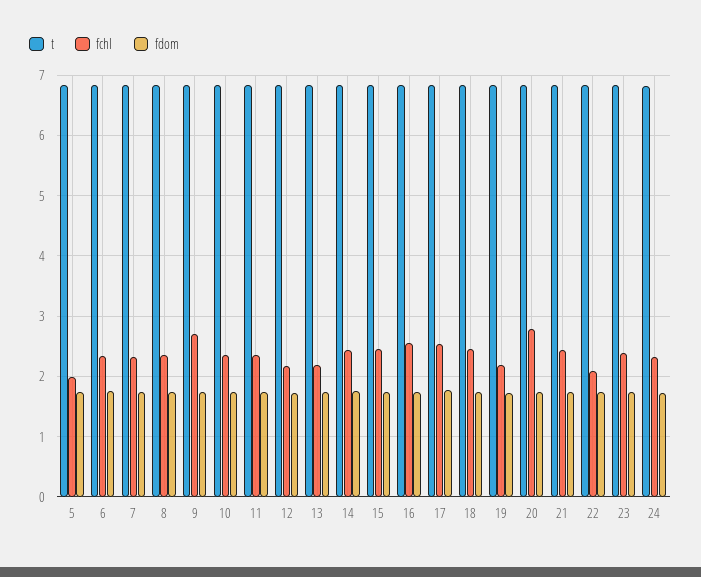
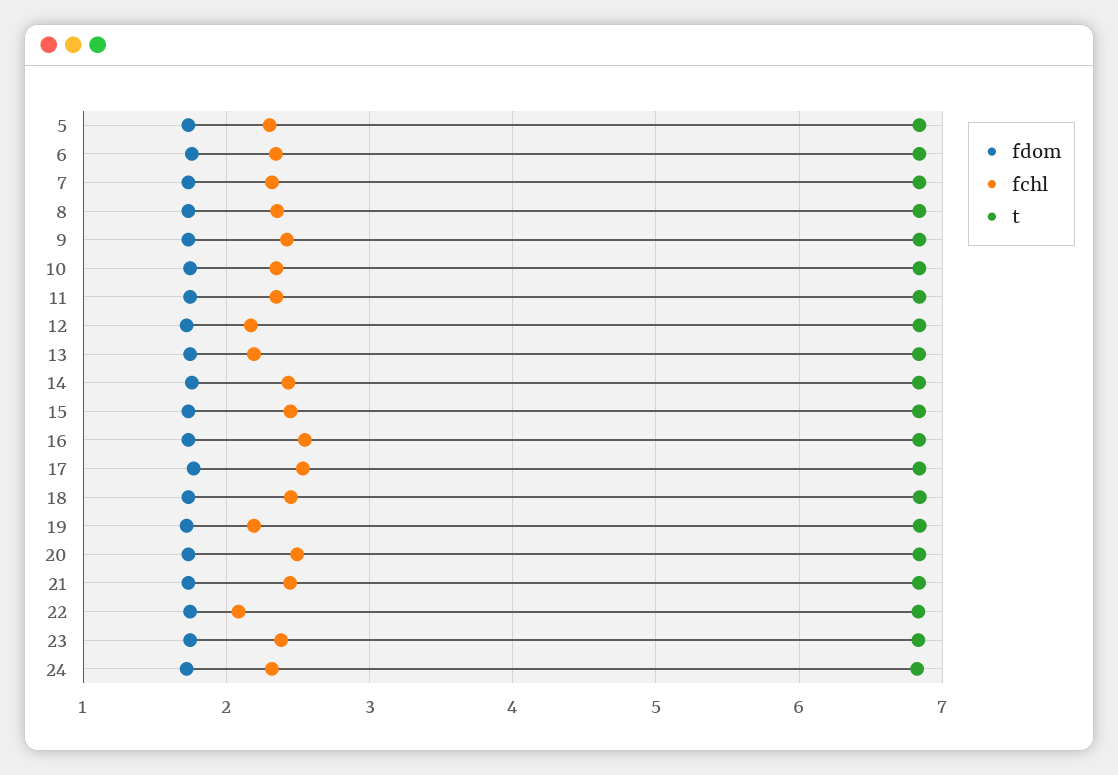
fchl, 5: 2 -> 2.3
fchl, 9: 2.7 -> 2.4
fchl, 20: 2.8 -> 2.5

